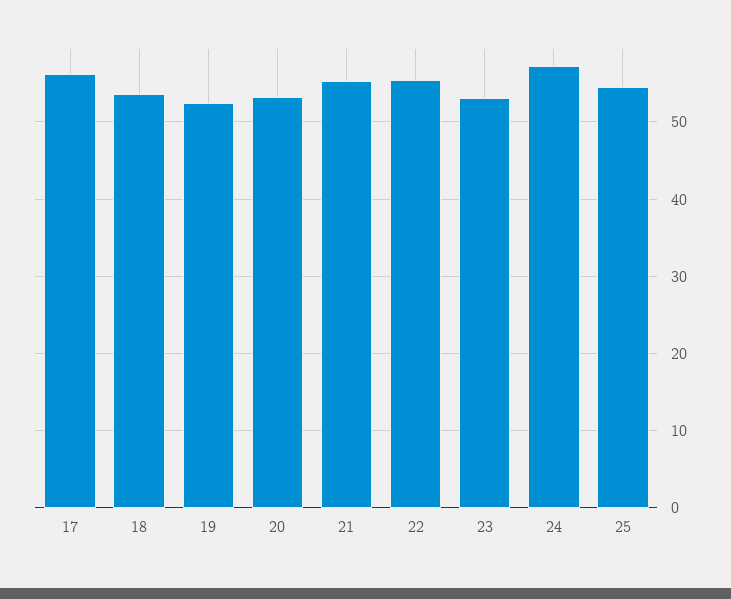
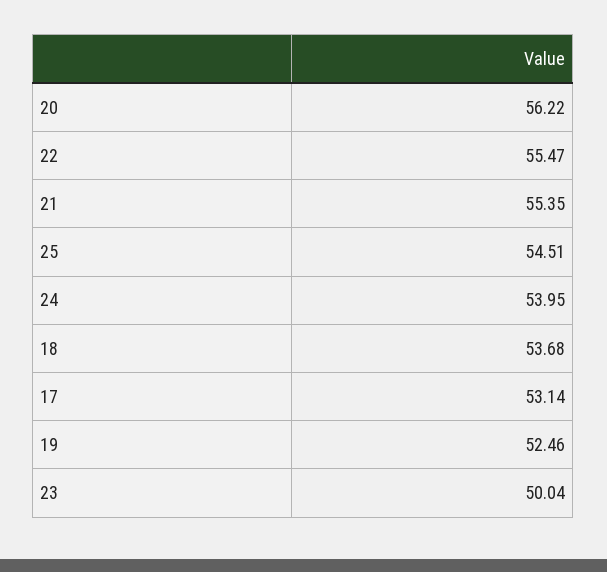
17: 56 -> 53.14
20: 53 -> 56.22
23: 53 -> 50.04
24: 57 -> 53.95

